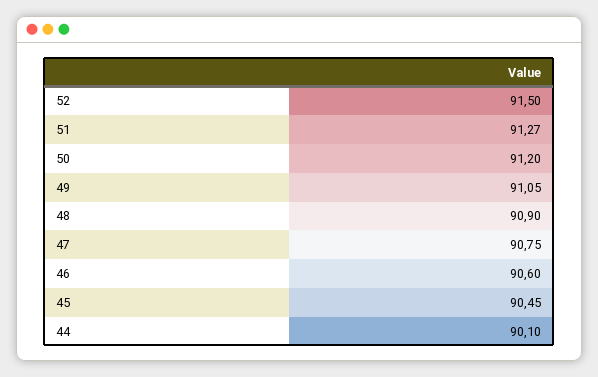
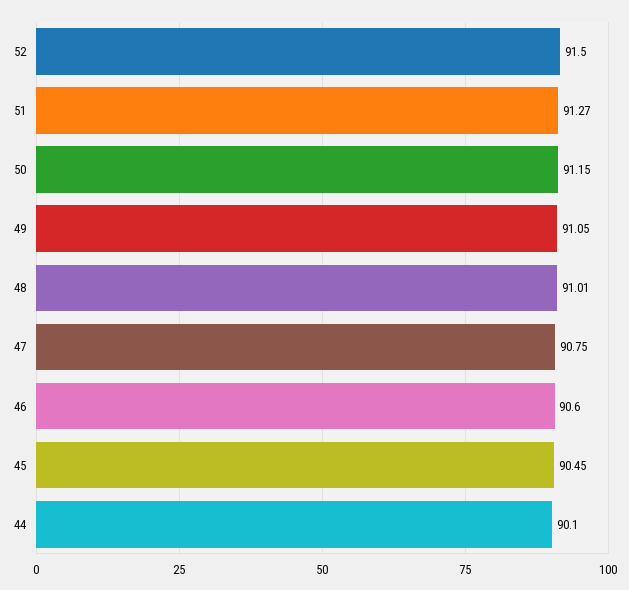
50: 91.2 -> 91.15
48: 90.9 -> 91.01

